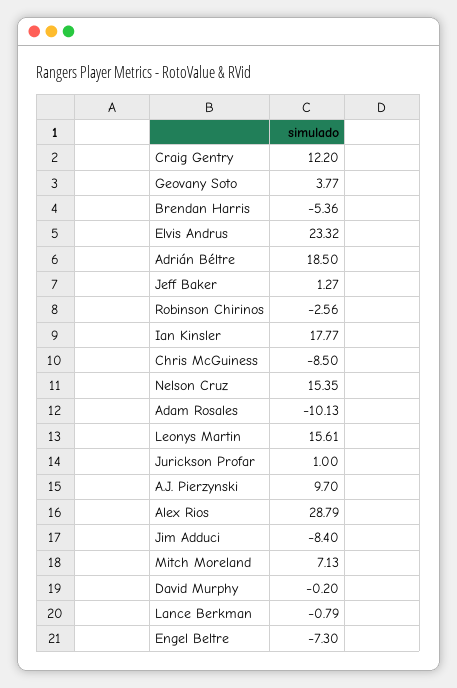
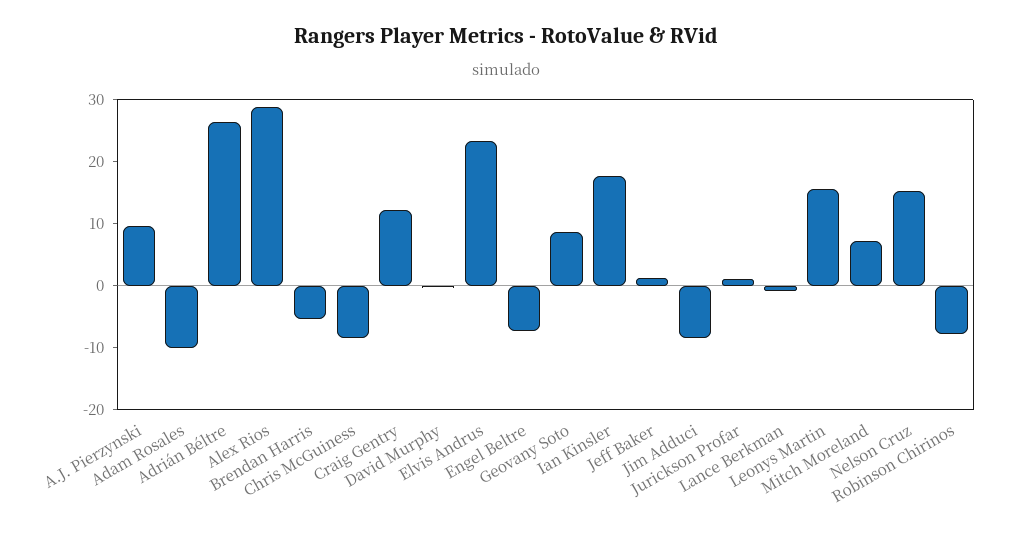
Geovany Soto: 3.77 -> 8
Adrián Béltre: 18.5 -> 26
Robinson Chirinos: -2.56 -> -8

